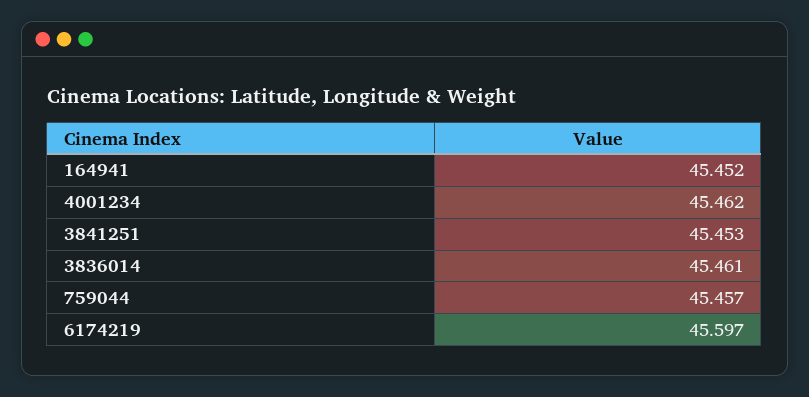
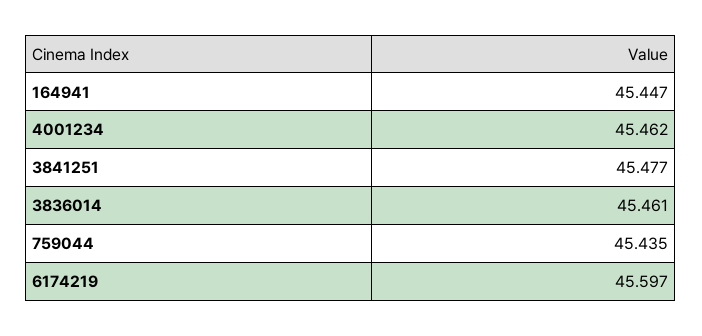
164941: 45.452 -> 45.447
3841251: 45.453 -> 45.477
759044: 45.457 -> 45.435

